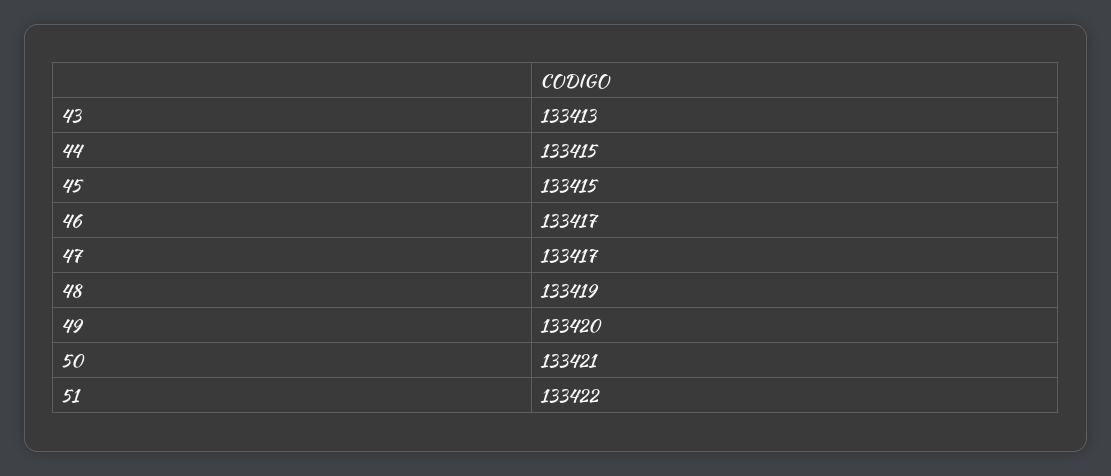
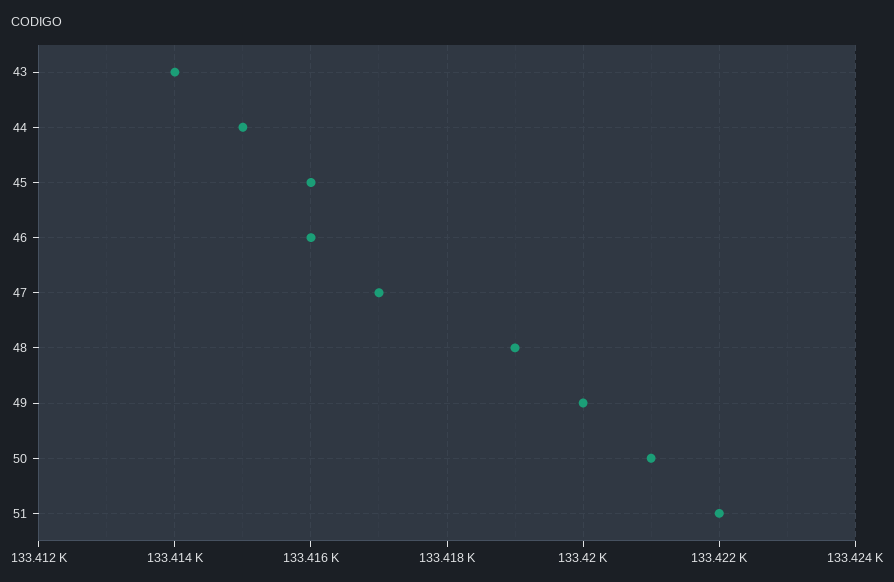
43: 133413 -> 133414
45: 133415 -> 133416
46: 133417 -> 133416

